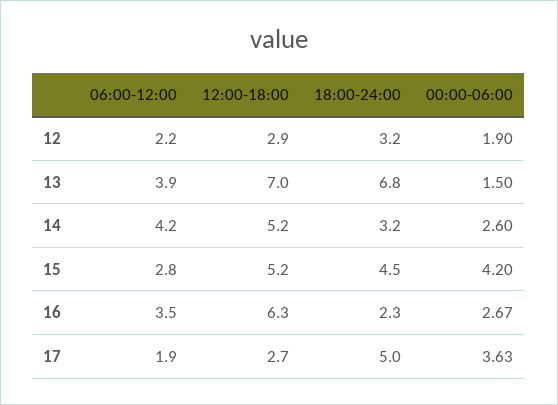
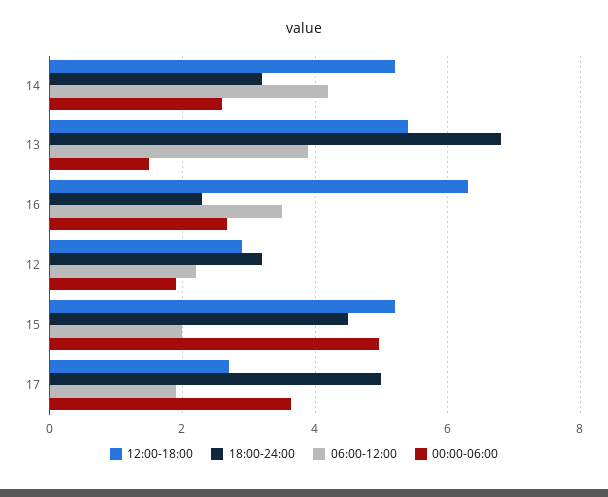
12:00-18:00, 13: 7 -> 5.4
06:00-12:00, 15: 2.8 -> 2
00:00-06:00, 15: 4.2 -> 5

